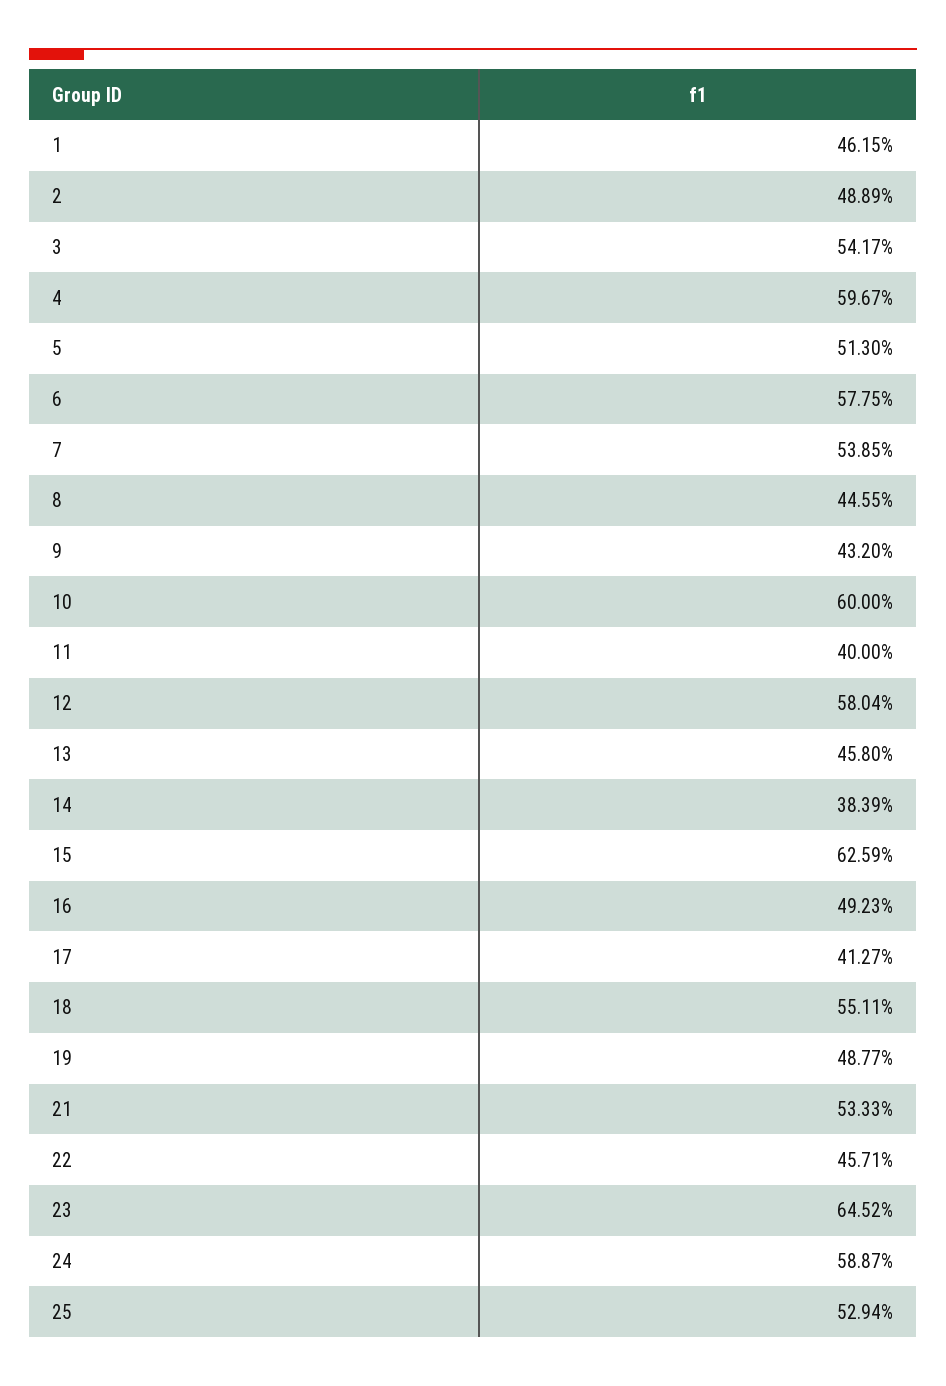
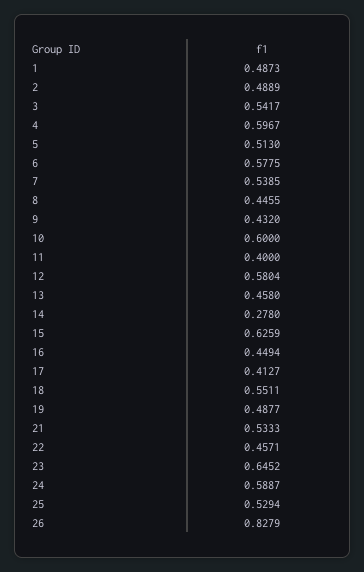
1: 0.4615 -> 0.4873
14: 0.3839 -> 0.278
16: 0.4923 -> 0.4494
26: none -> 0.8279

